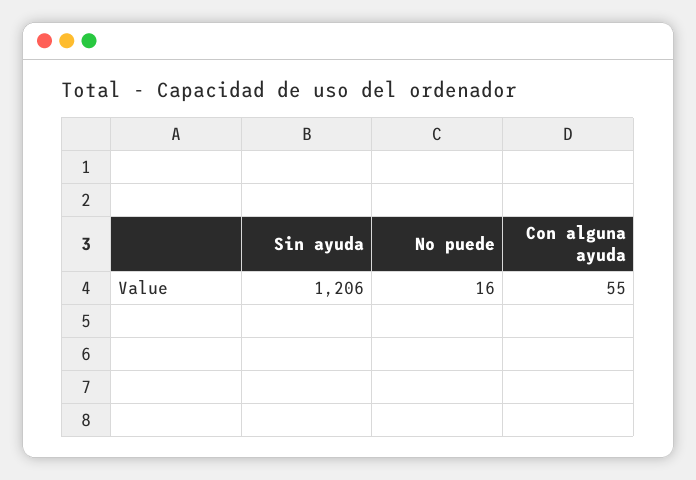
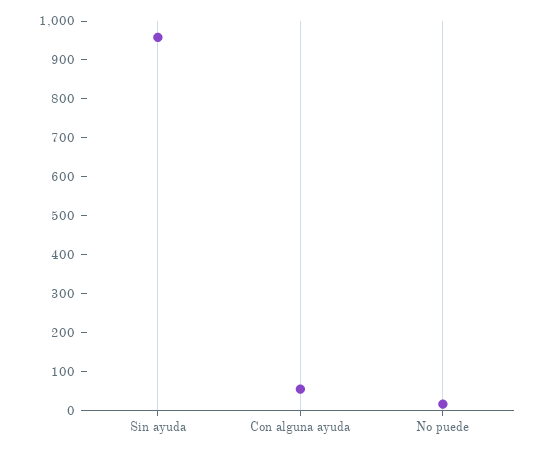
Sin ayuda: 1206 -> 950

